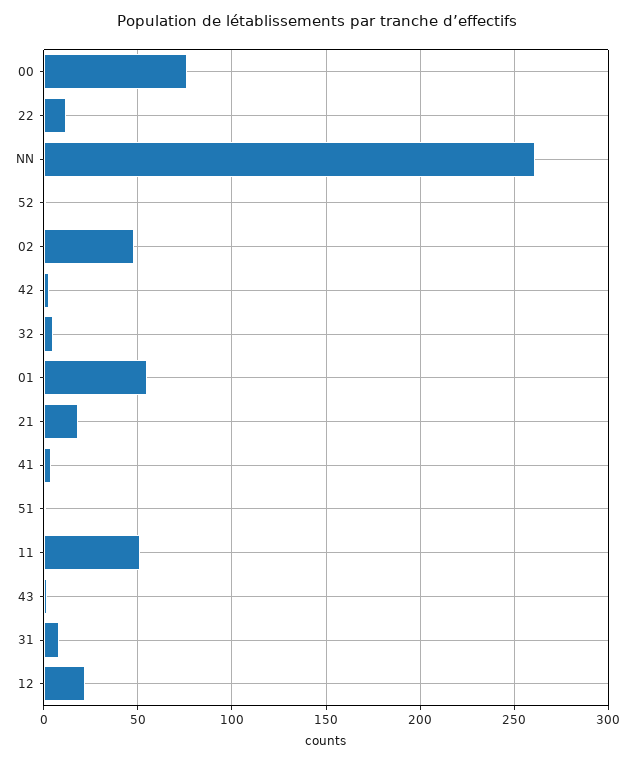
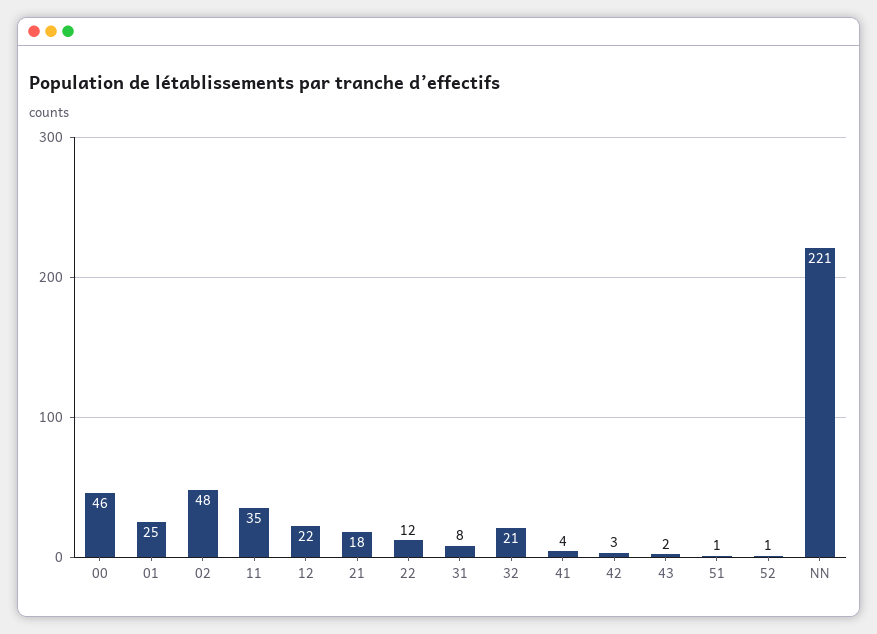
00: 75 -> 46
NN: 260 -> 221
32: 5 -> 21
01: 55 -> 25
11: 50 -> 35

